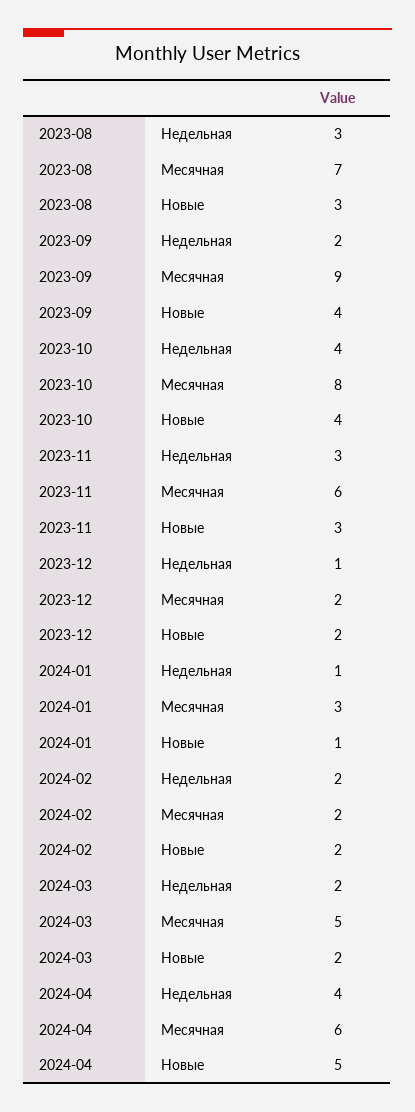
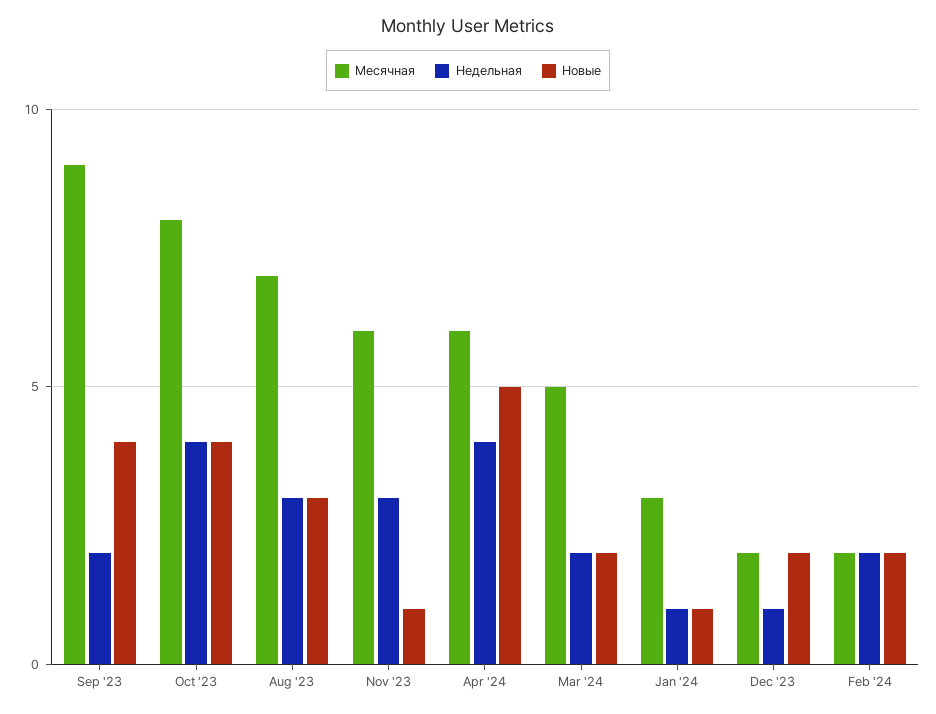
Новые, 2023-11: 3 -> 1

